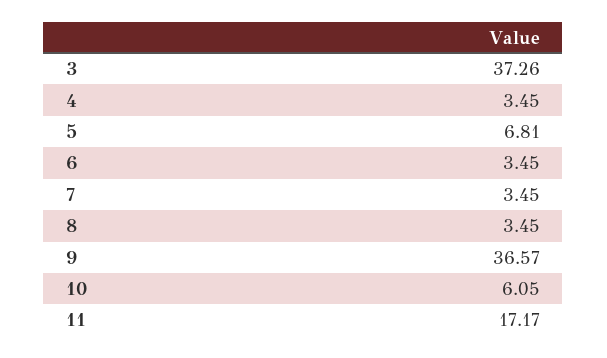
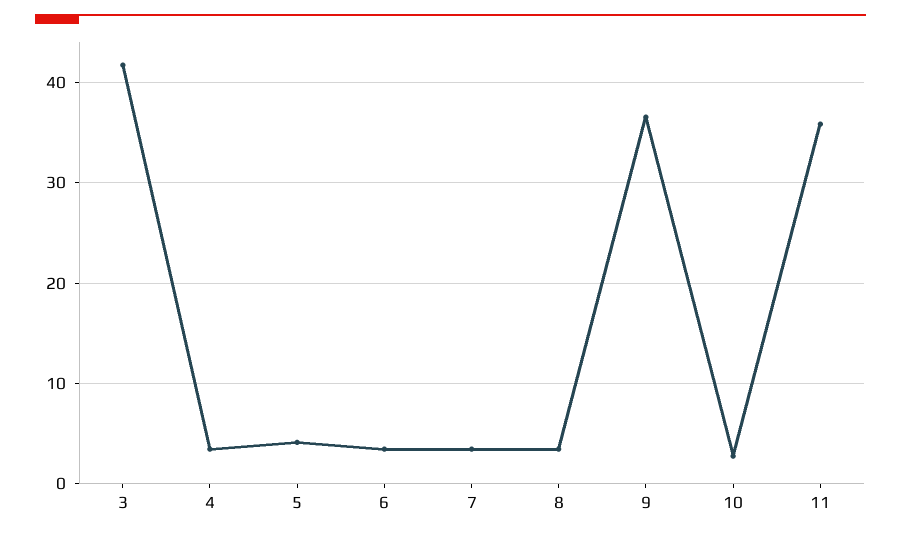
3: 37.26 -> 42
5: 6.81 -> 4
10: 6.05 -> 3
11: 17.17 -> 36

